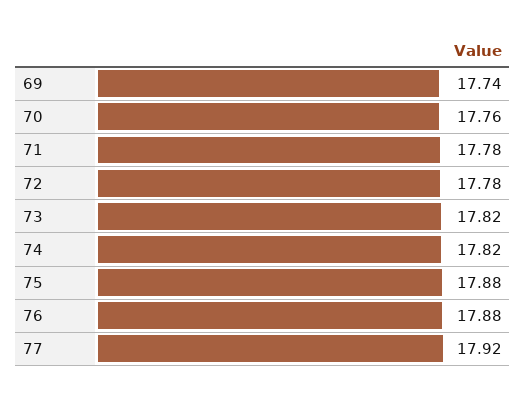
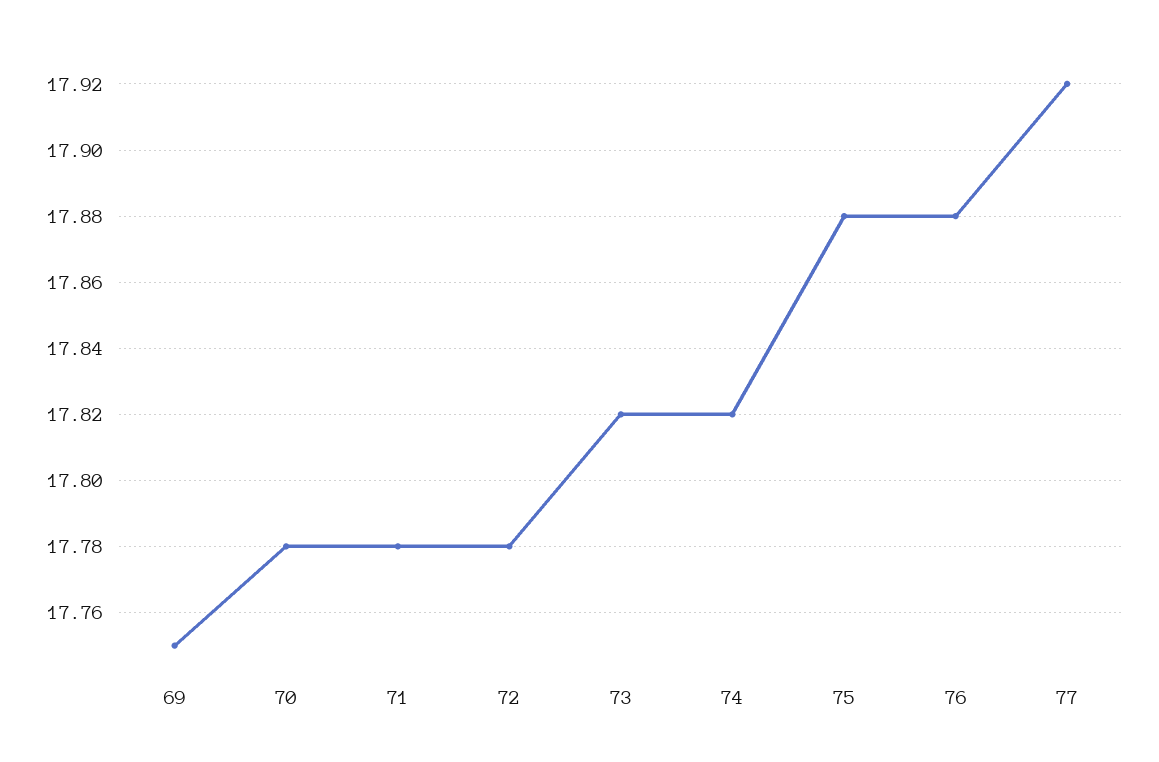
69: 17.74 -> 17.75
70: 17.76 -> 17.78

